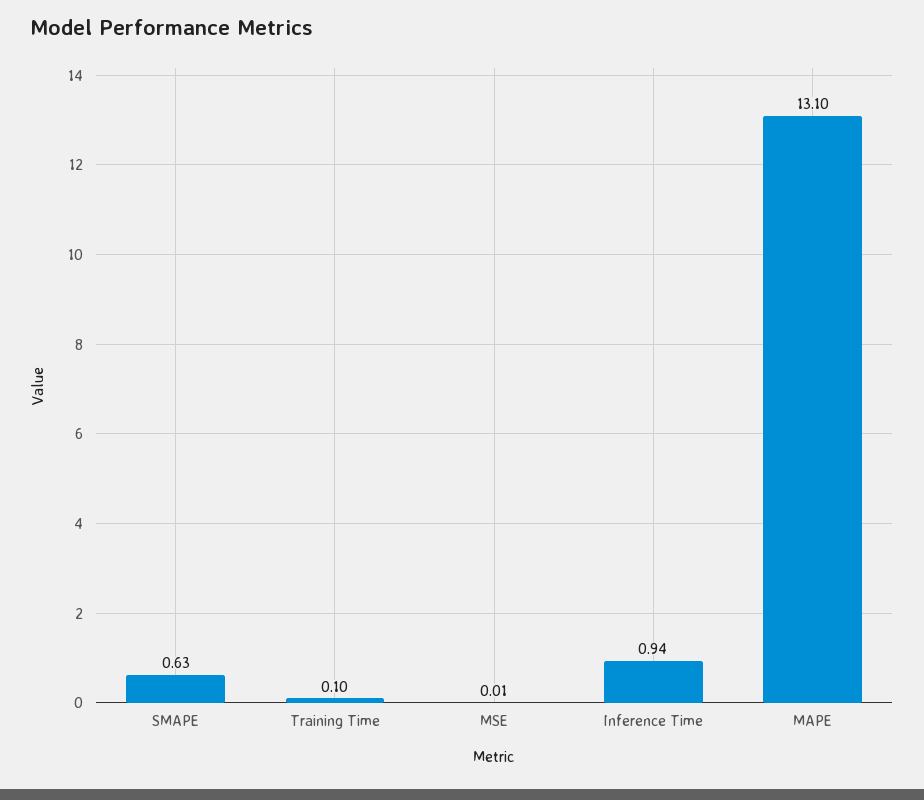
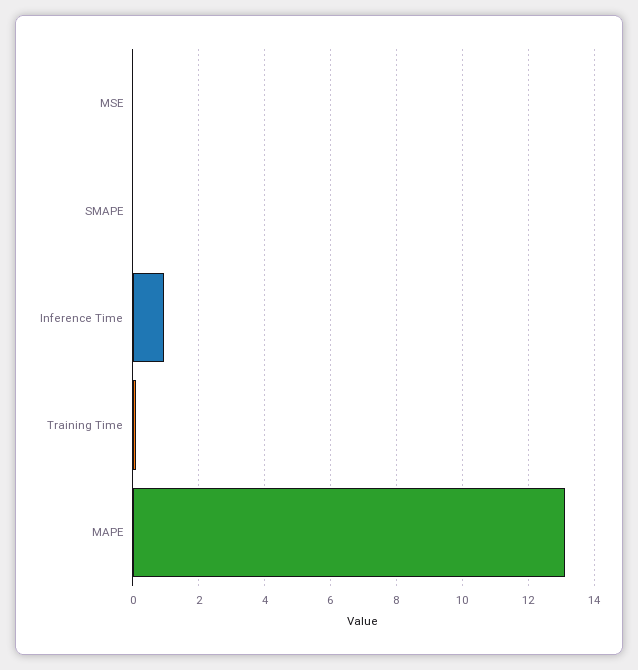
SMAPE: 0.63 -> 0

